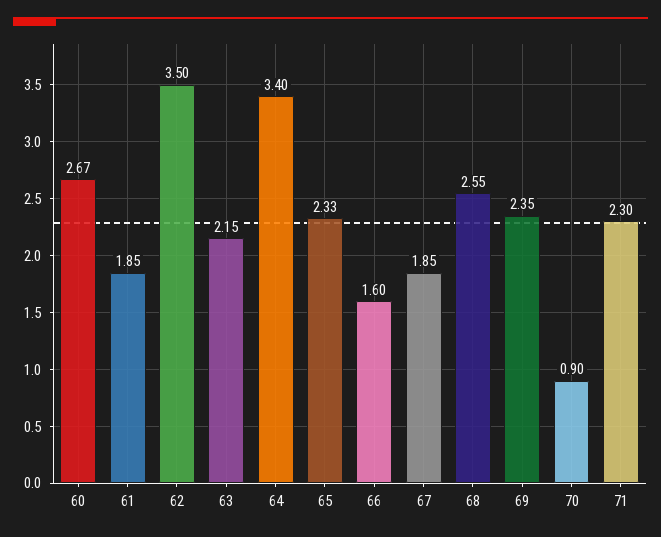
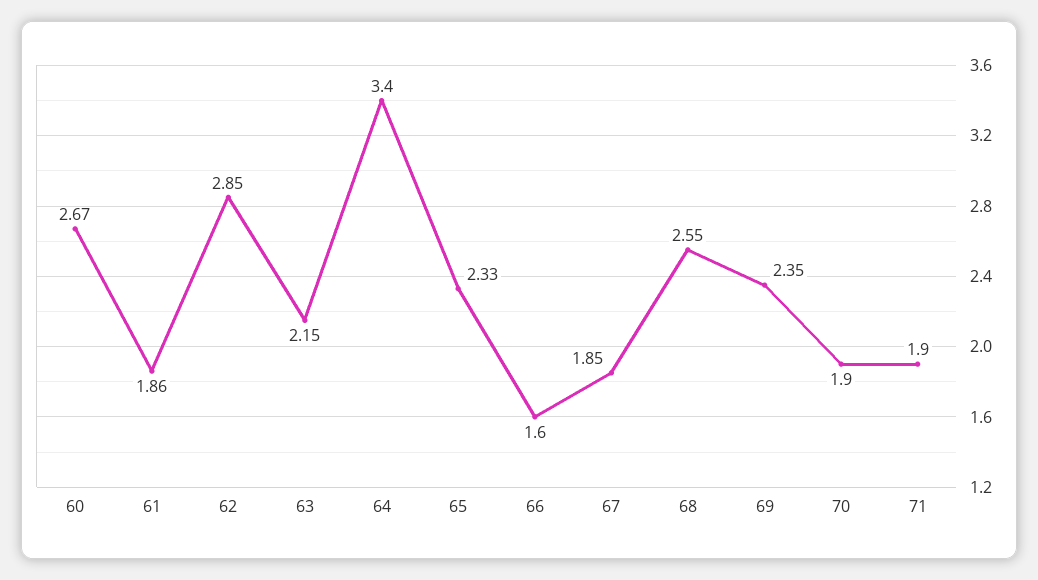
61: 1.85 -> 1.86
62: 3.5 -> 2.85
70: 0.9 -> 1.9
71: 2.3 -> 1.9

